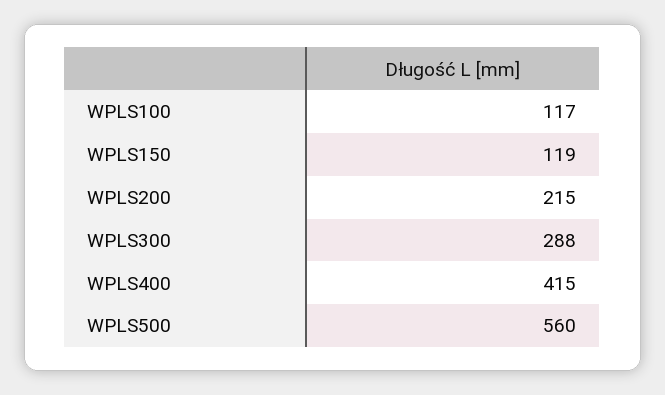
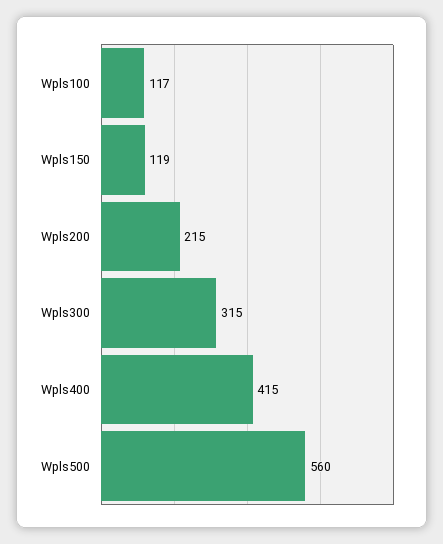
WPLS300: 288 -> 315

